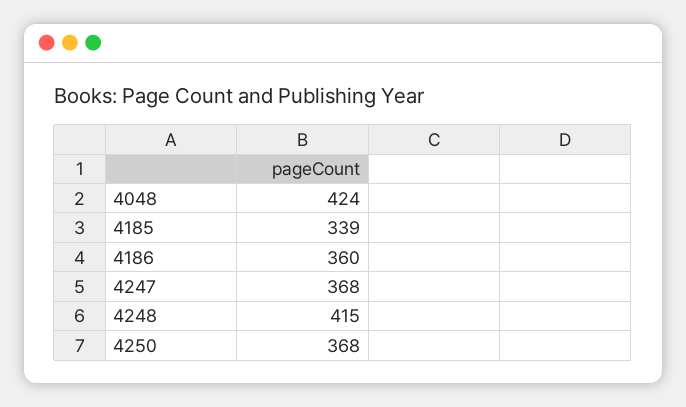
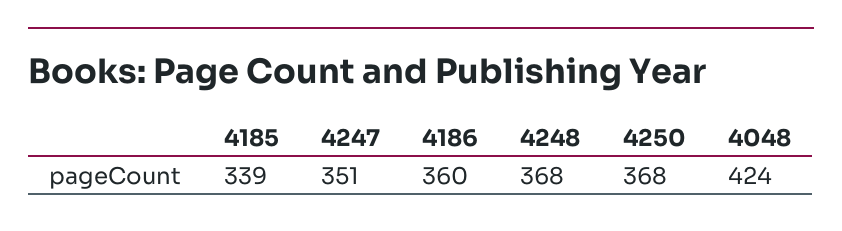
4247: 368 -> 351
4248: 415 -> 368

